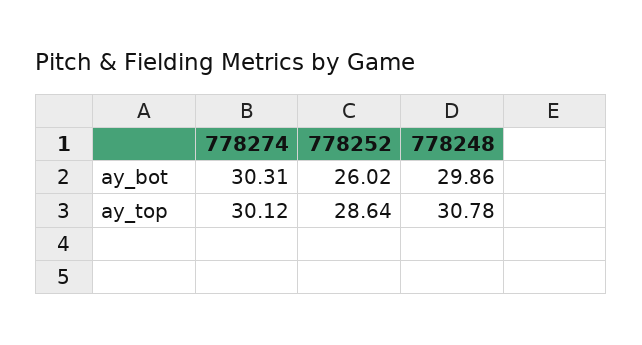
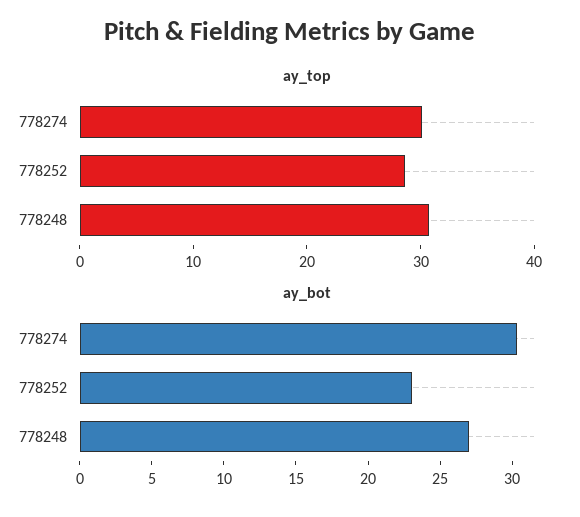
ay_bot, 778252: 26.02 -> 23
ay_bot, 778248: 29.86 -> 27

